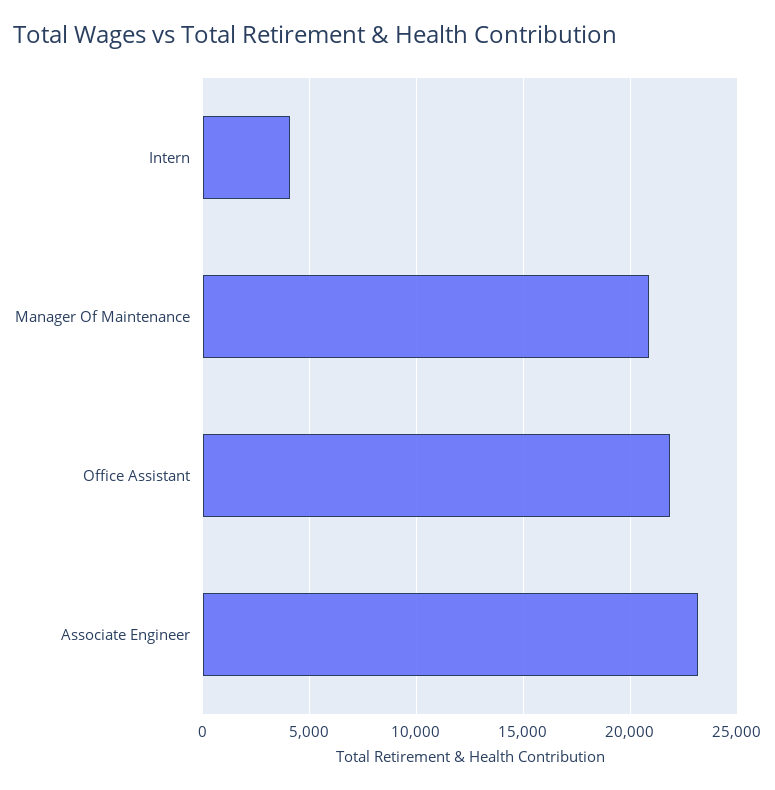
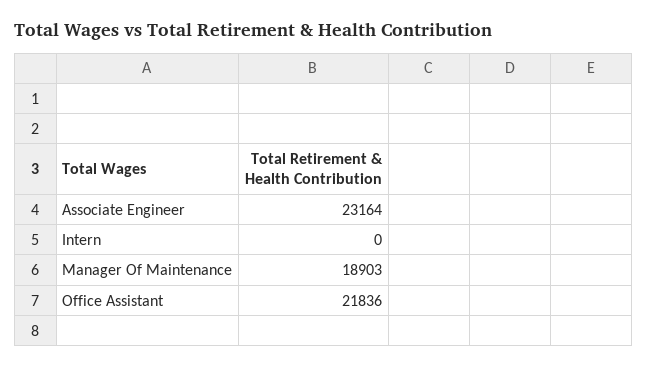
Intern: 4000 -> 0
Manager Of Maintenance: 21000 -> 18903

